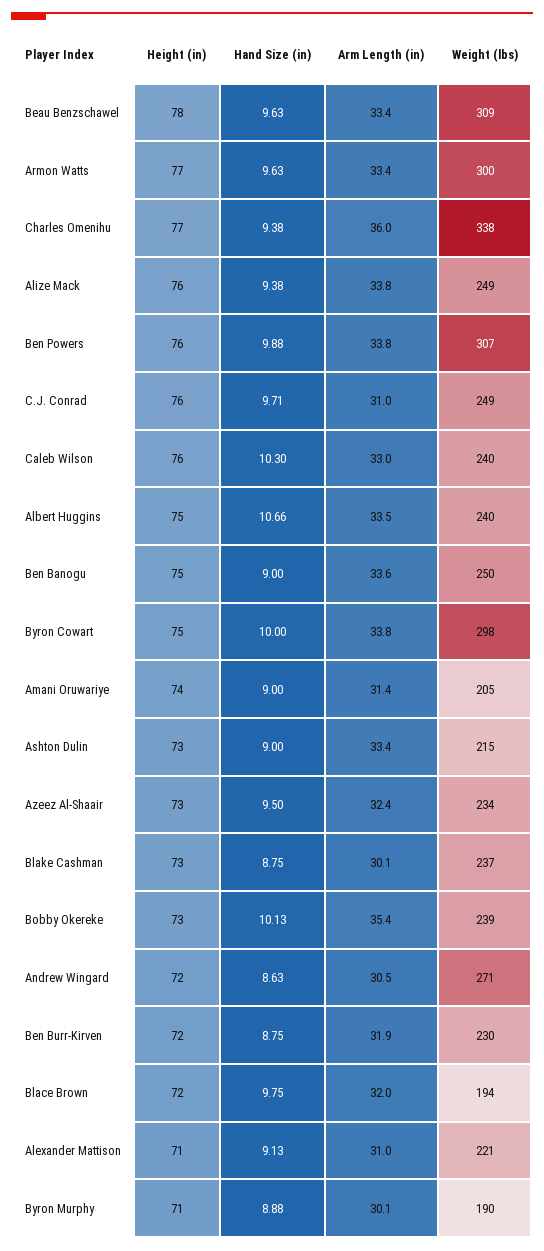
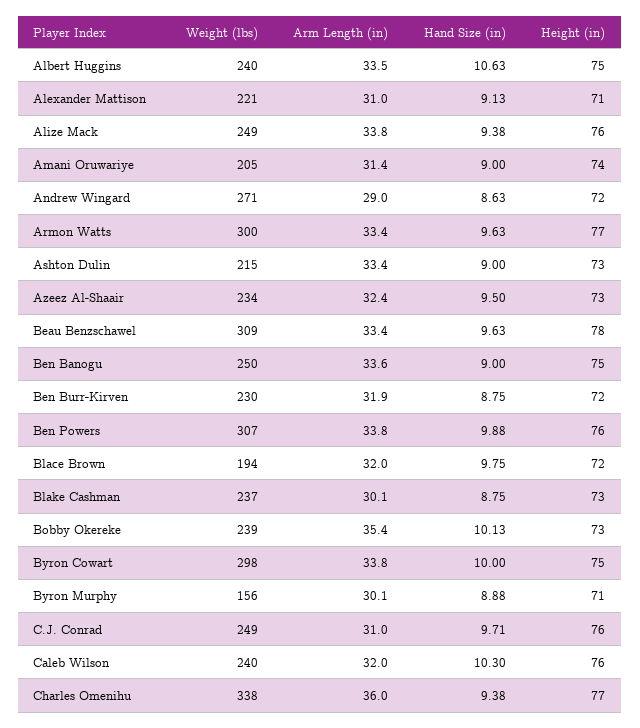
Arm Length (in), Caleb Wilson: 33 -> 32
Hand Size (in), Albert Huggins: 10.66 -> 10.63
Arm Length (in), Andrew Wingard: 30.5 -> 29
Weight (lbs), Byron Murphy: 190 -> 156

